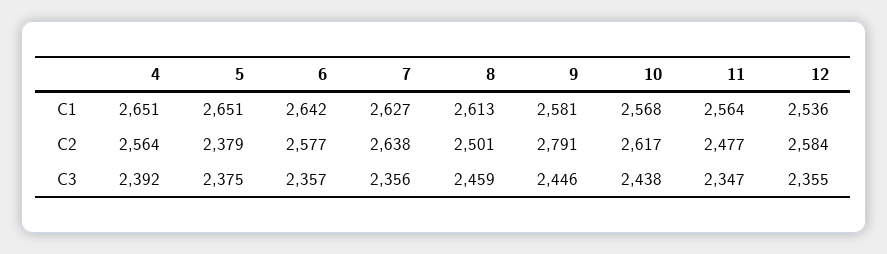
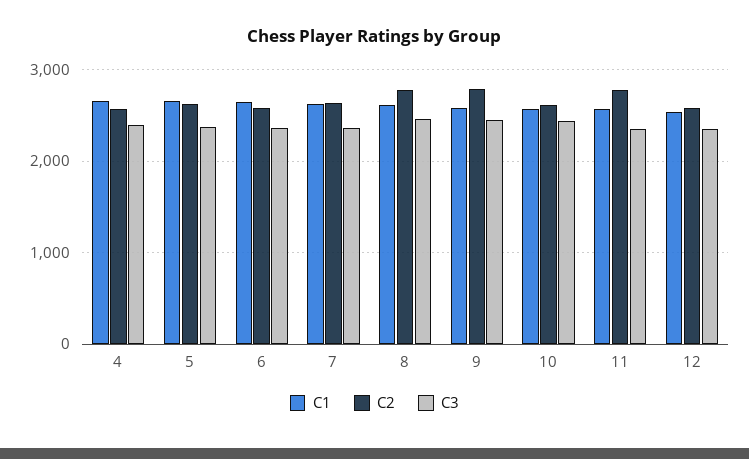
C2, 5: 2379 -> 2600
C2, 8: 2501 -> 2800
C2, 11: 2477 -> 2800

